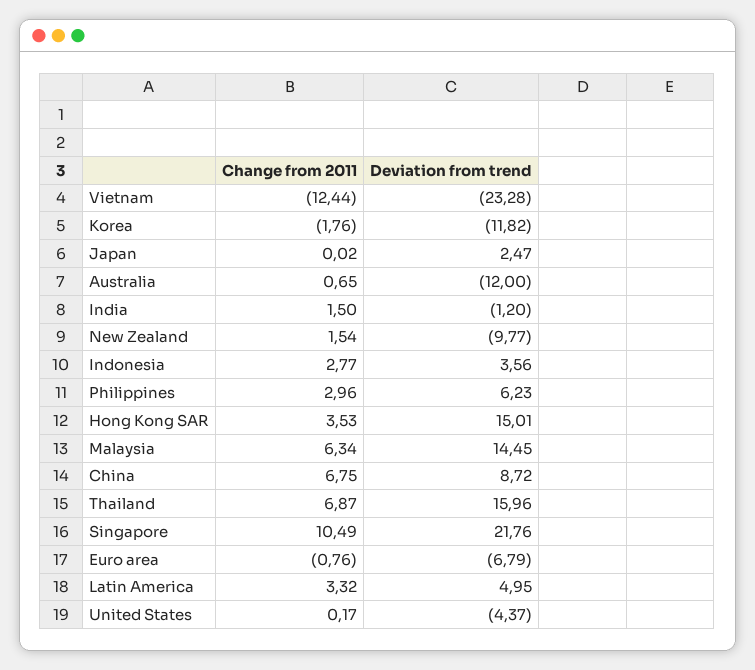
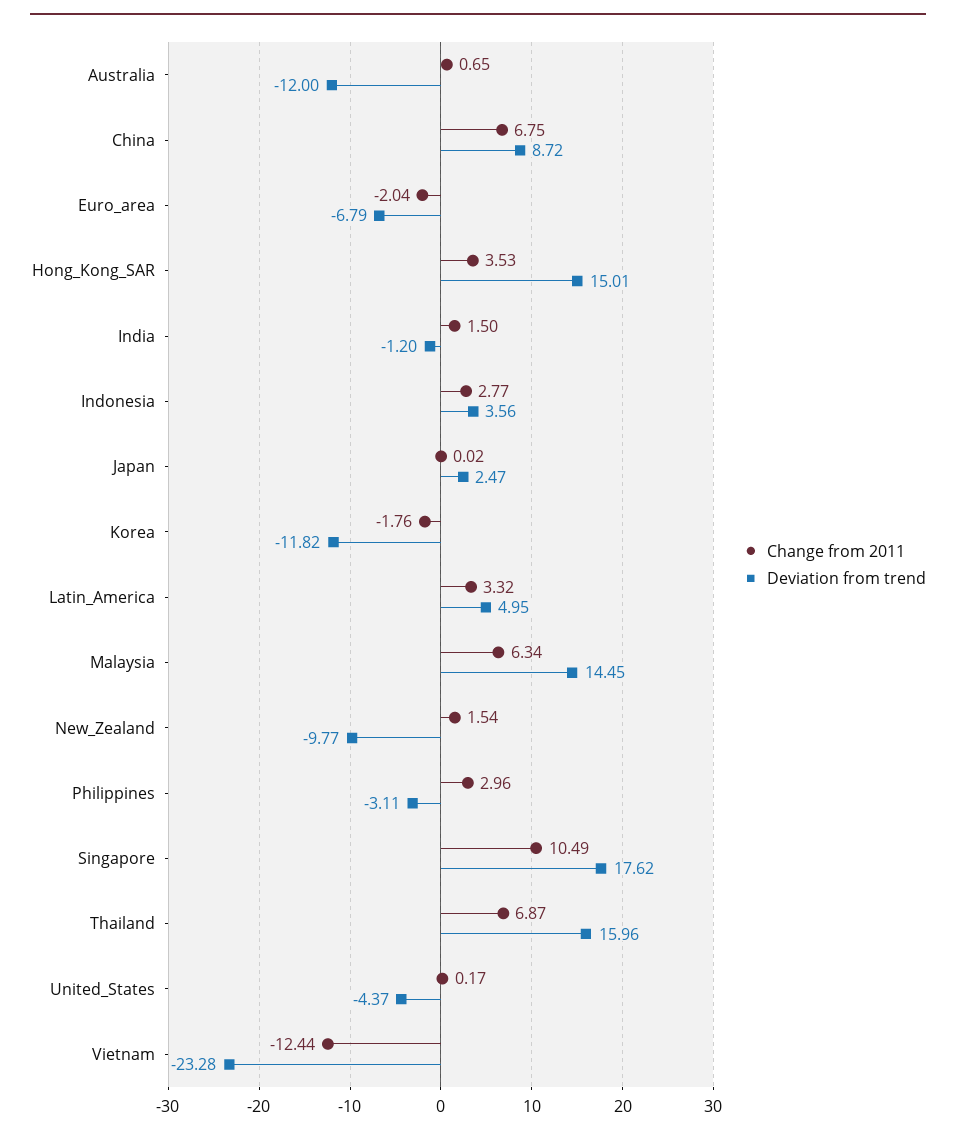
Deviation from trend, Philippines: 6.23 -> -3.11
Deviation from trend, Singapore: 21.76 -> 17.62
Change from 2011, Euro area: -0.76 -> -2.04

